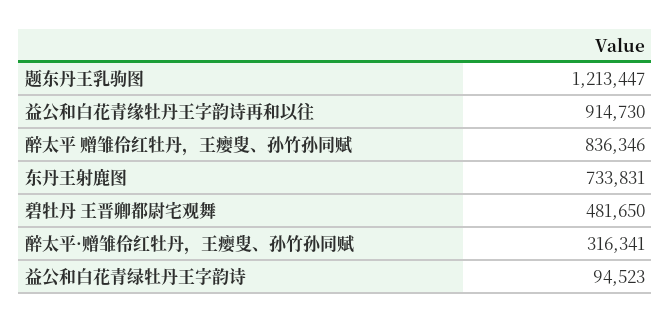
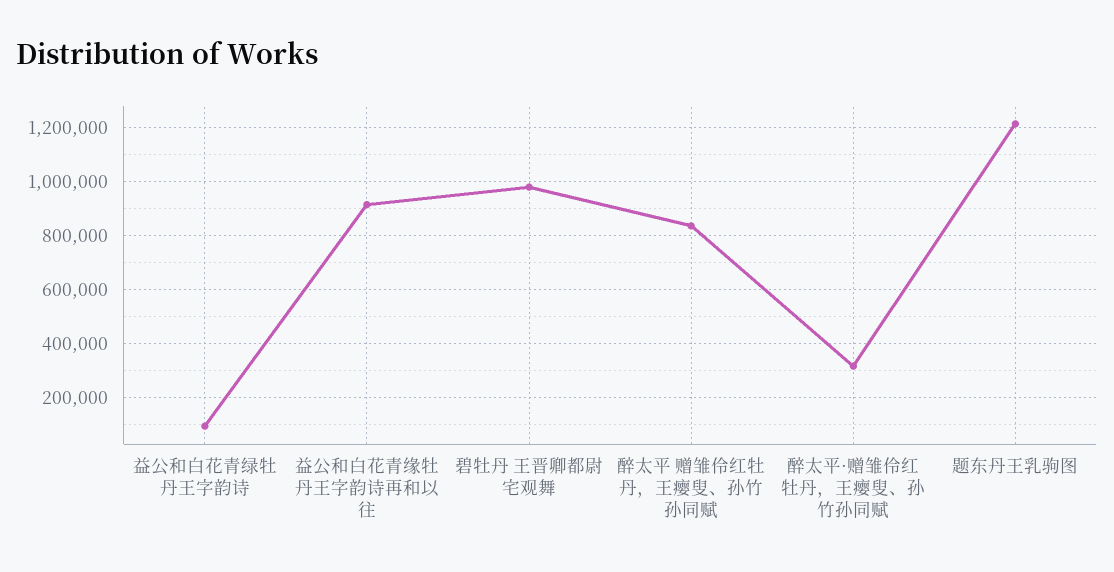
东丹王射鹿图: 733831 -> none
碧牡丹 王晋卿都尉宅观舞: 481650 -> 975000

